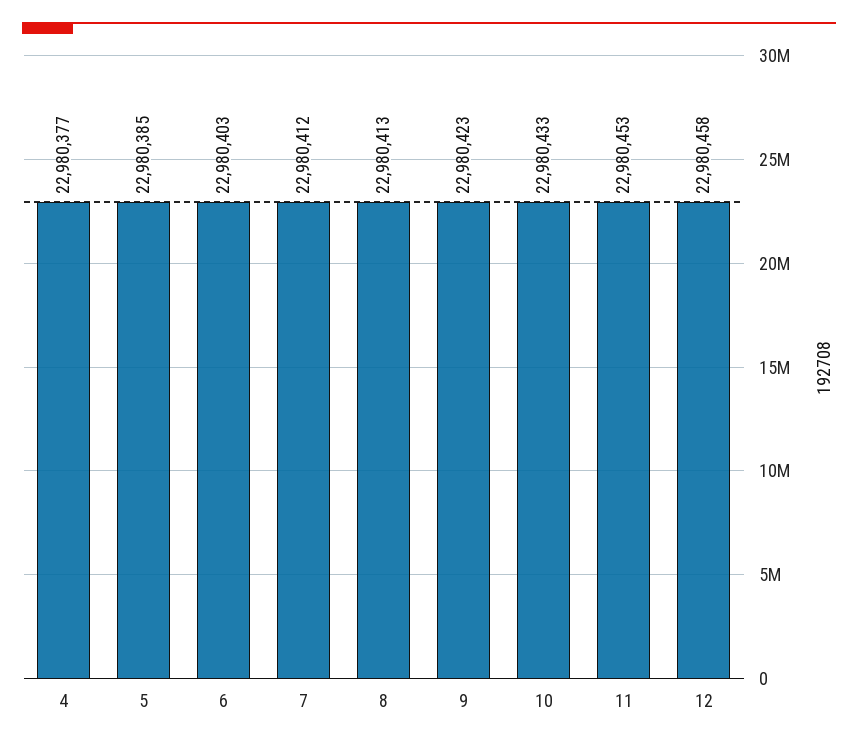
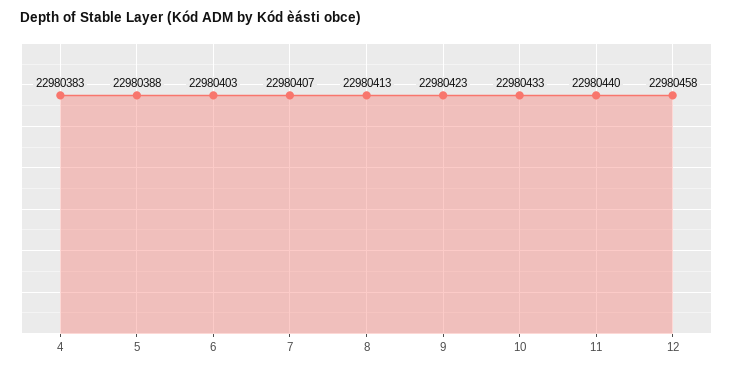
4: 22980377 -> 22980383
5: 22980385 -> 22980388
7: 22980412 -> 22980407
11: 22980453 -> 22980440

